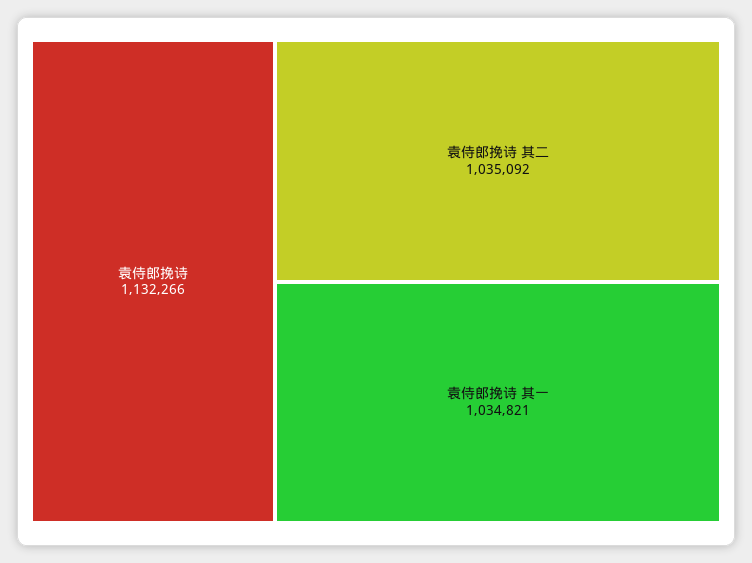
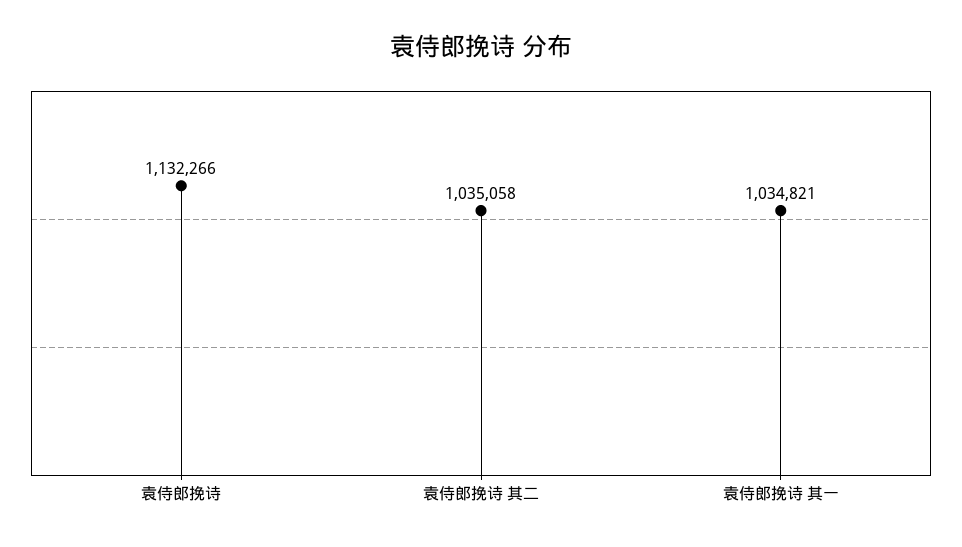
袁侍郎挽诗 其二: 1035092 -> 1035058

